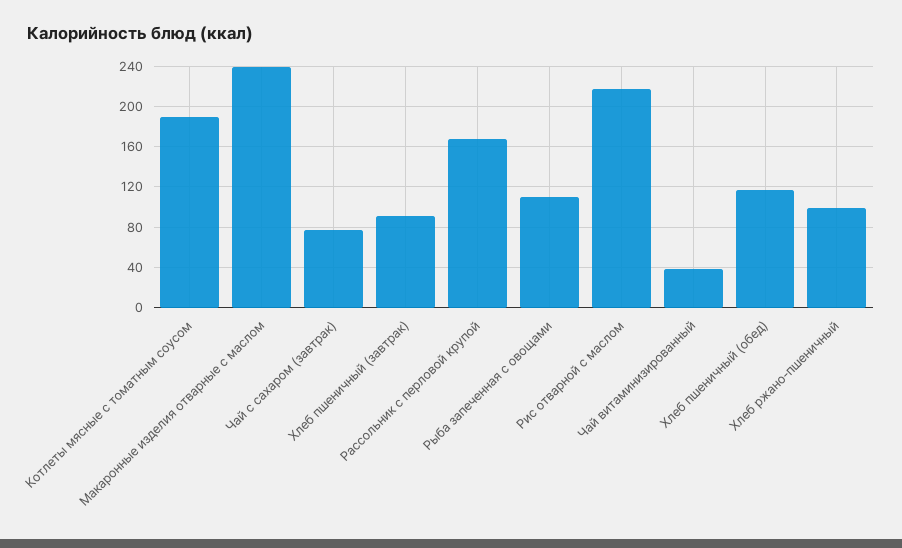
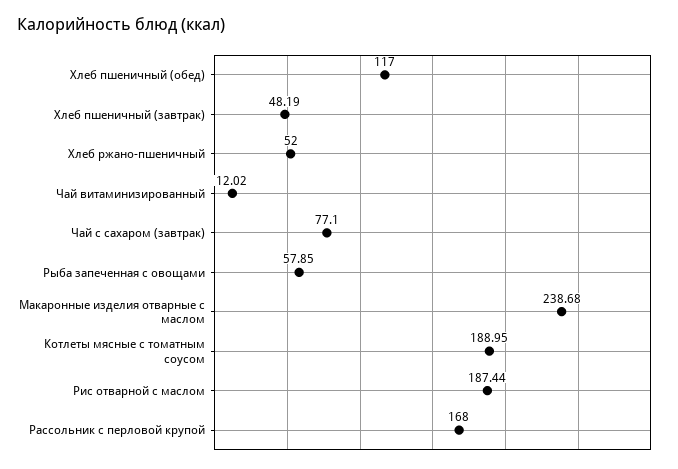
Хлеб пшеничный (завтрак): 90 -> 48.19
Рыба запеченная с овощами: 110 -> 57.85
Рис отварной с маслом: 220 -> 187.44
Чай витаминизированный: 40 -> 12.02
Хлеб ржано-пшеничный: 100 -> 52

